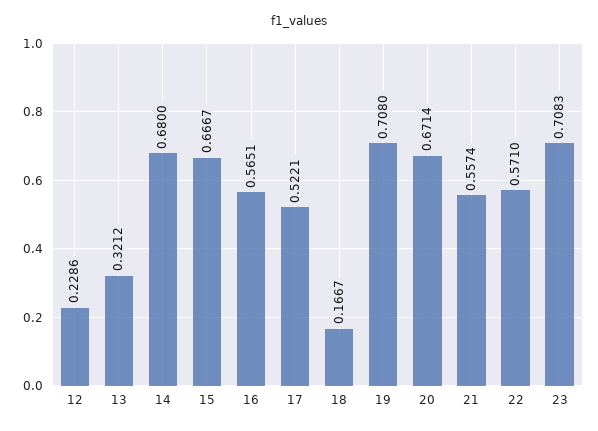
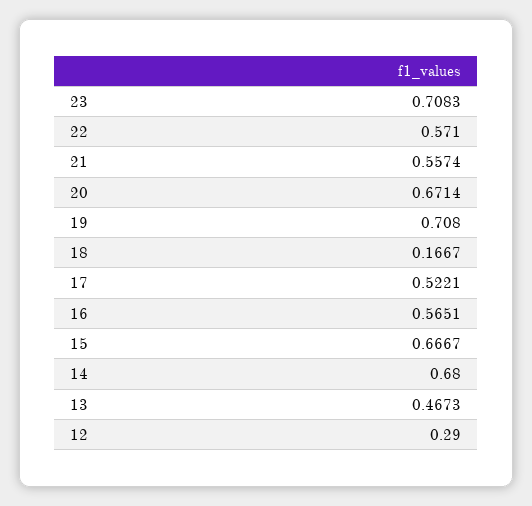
12: 0.2286 -> 0.29
13: 0.3212 -> 0.4673

